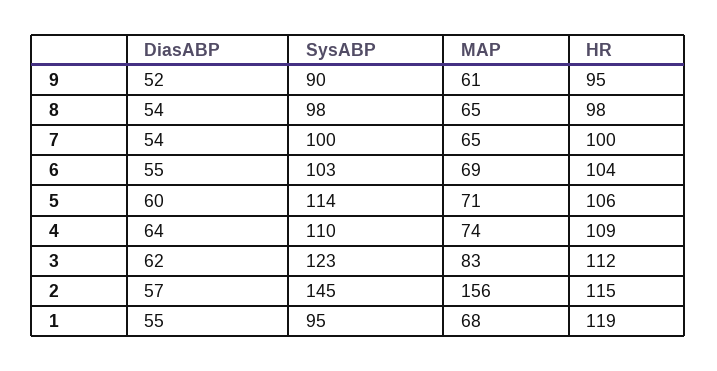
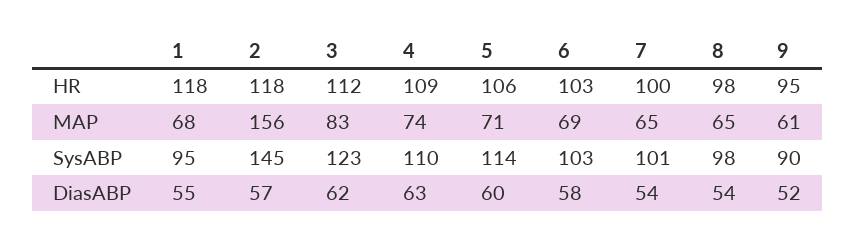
SysABP, 7: 100 -> 101
DiasABP, 6: 55 -> 58
HR, 6: 104 -> 103
DiasABP, 4: 64 -> 63
HR, 2: 115 -> 118
HR, 1: 119 -> 118

